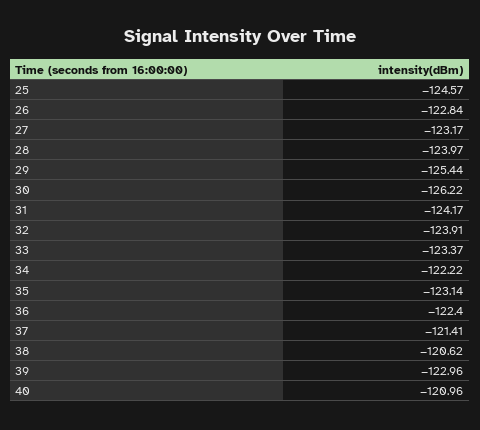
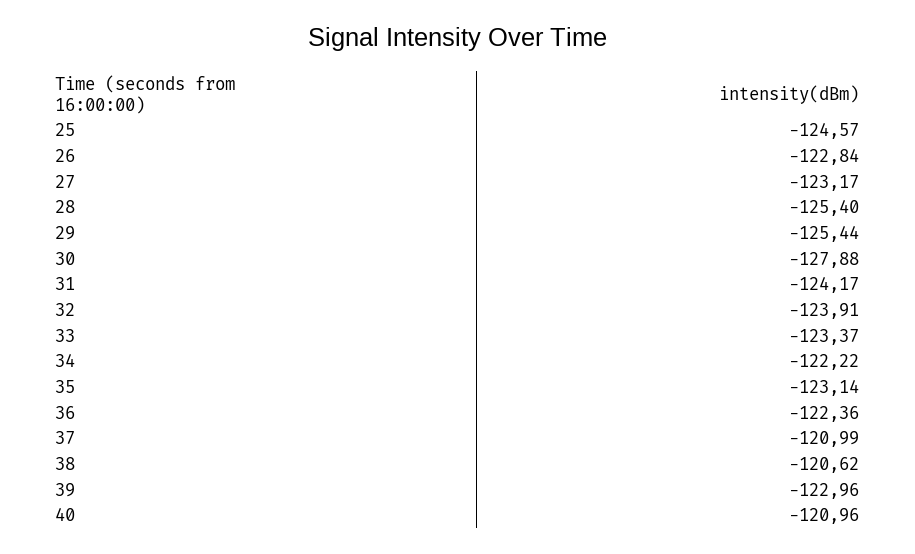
28: -123.97 -> -125.4
30: -126.22 -> -127.88
36: -122.4 -> -122.36
37: -121.41 -> -120.99

